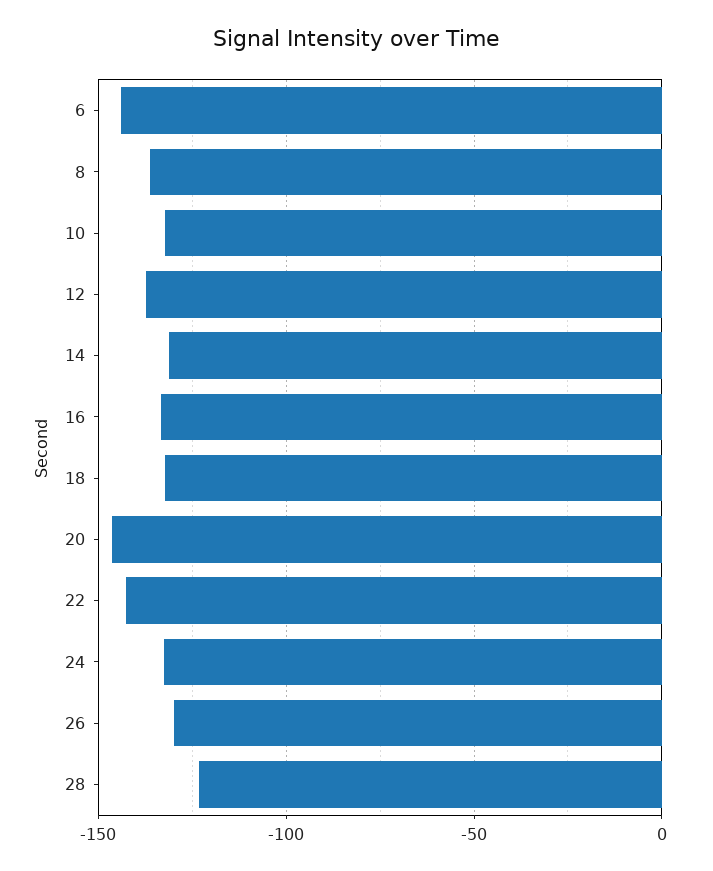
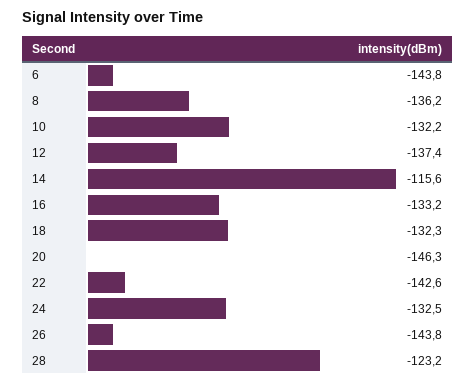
14: -130 -> -115.6
26: -130 -> -143.8

